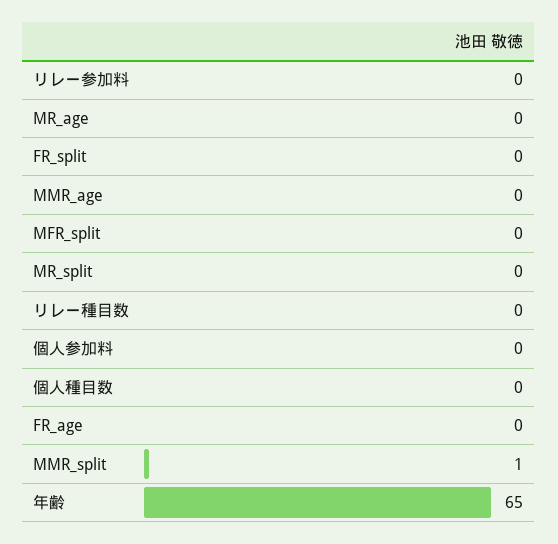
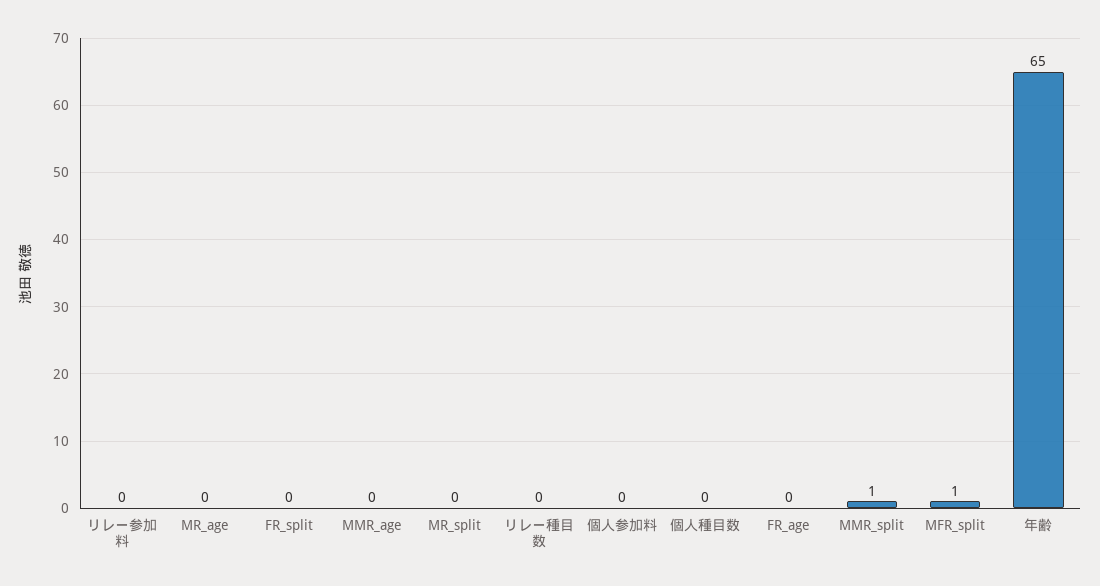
MFR_split: 0 -> 1

